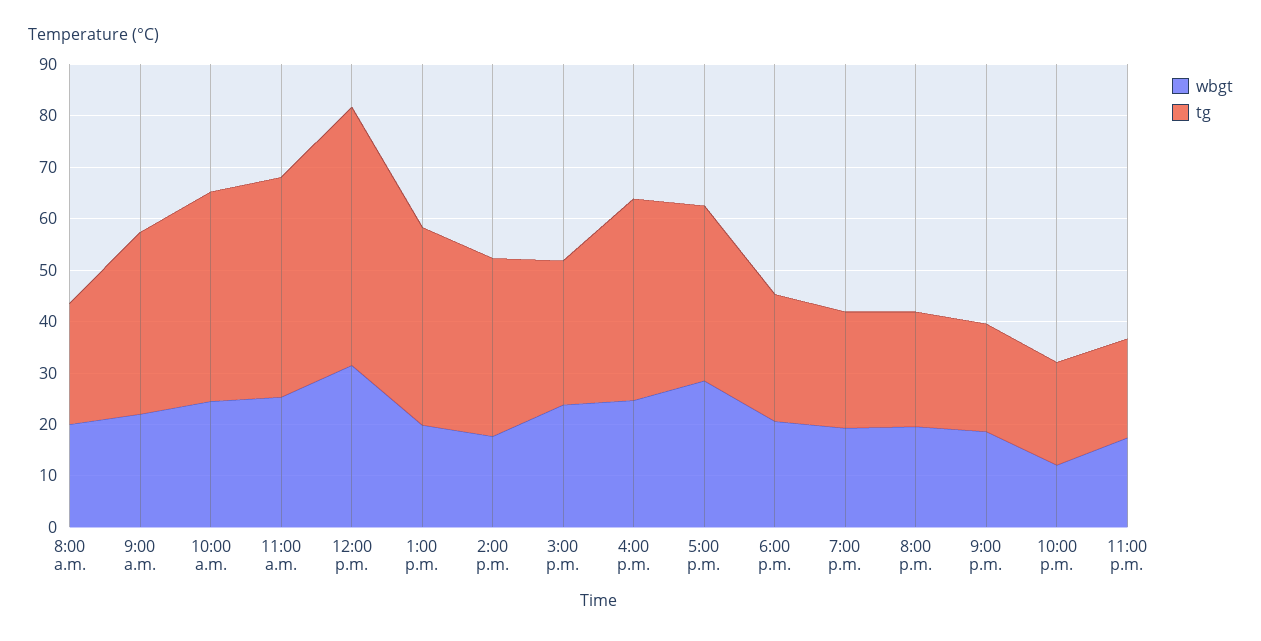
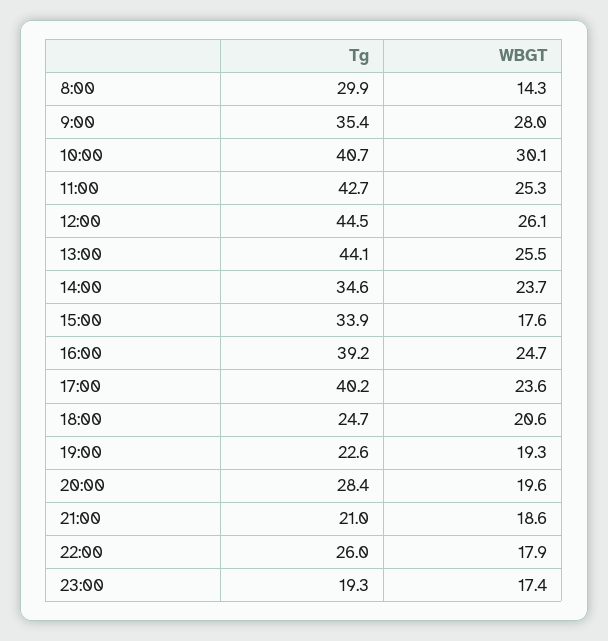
wbgt, 8:00 a.m.: 20 -> 14.3
tg, 8:00 a.m.: 24 -> 29.9
wbgt, 9:00 a.m.: 22 -> 28
wbgt, 10:00 a.m.: 24 -> 30.1
wbgt, 12:00 p.m.: 32 -> 26.1
tg, 12:00 p.m.: 50 -> 44.5
wbgt, 1:00 p.m.: 20 -> 25.5
tg, 1:00 p.m.: 38 -> 44.1
wbgt, 2:00 p.m.: 18 -> 23.7
wbgt, 3:00 p.m.: 24 -> 17.6
tg, 3:00 p.m.: 28 -> 33.9
wbgt, 5:00 p.m.: 28 -> 23.6
tg, 5:00 p.m.: 34 -> 40.2
tg, 8:00 p.m.: 22 -> 28.4
wbgt, 10:00 p.m.: 12 -> 17.9
tg, 10:00 p.m.: 20 -> 26

